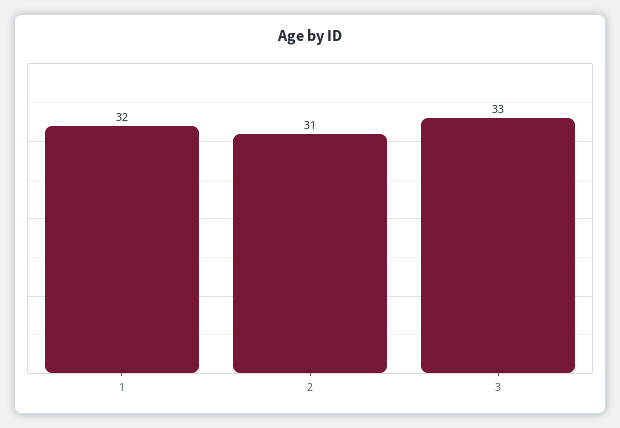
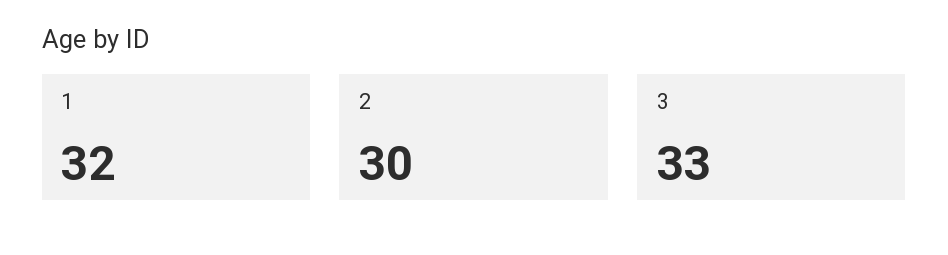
2: 31 -> 30

